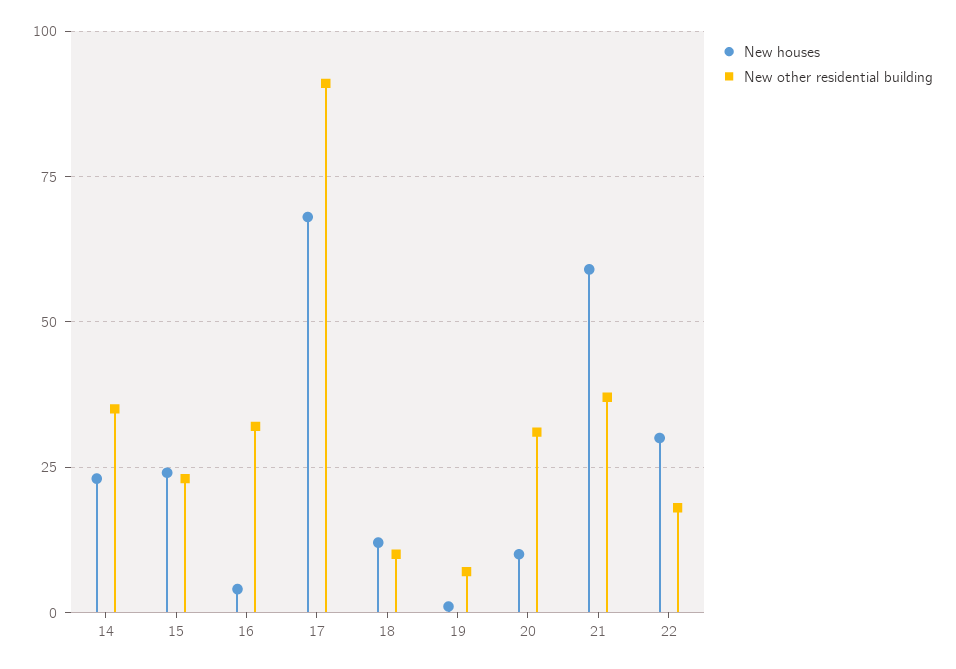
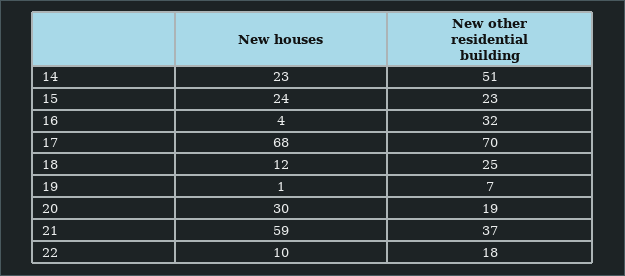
New other residential building, 14: 35 -> 51
New other residential building, 17: 90 -> 70
New other residential building, 18: 10 -> 25
New houses, 20: 10 -> 30
New other residential building, 20: 30 -> 19
New houses, 22: 30 -> 10

